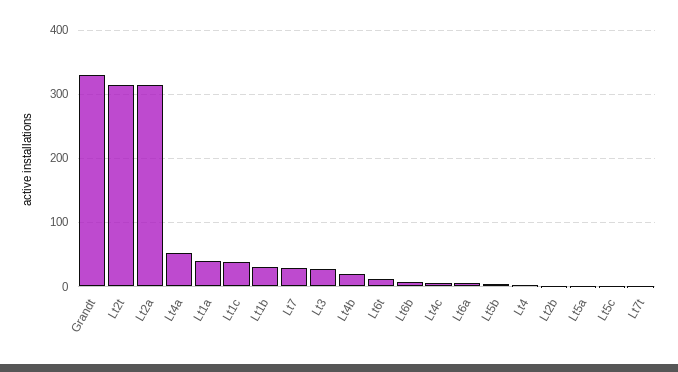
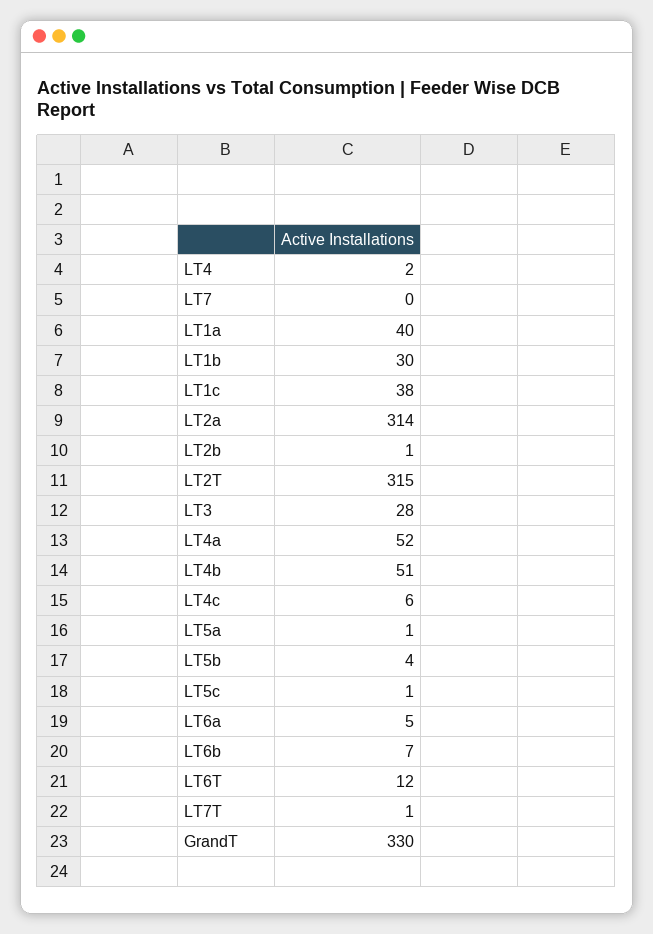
Lt7: 30 -> 0
Lt4b: 20 -> 51

